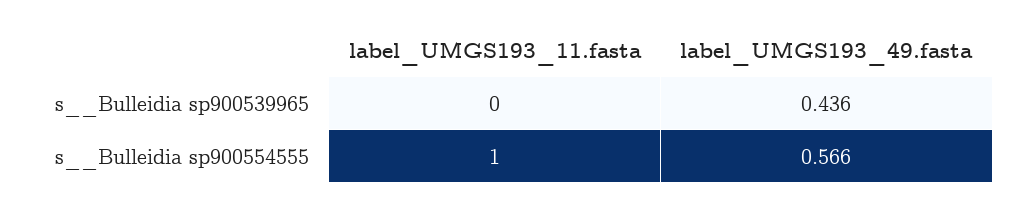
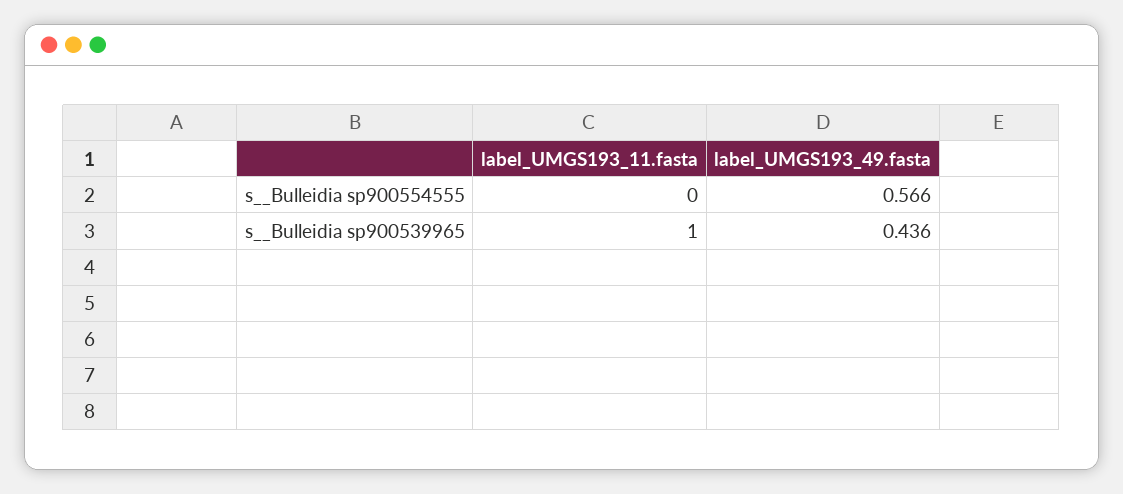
label_UMGS193_11.fasta, s__Bulleidia sp900539965: 0 -> 1
label_UMGS193_11.fasta, s__Bulleidia sp900554555: 1 -> 0

